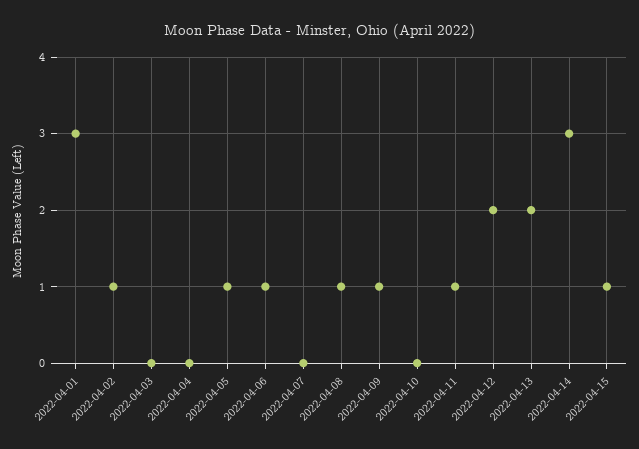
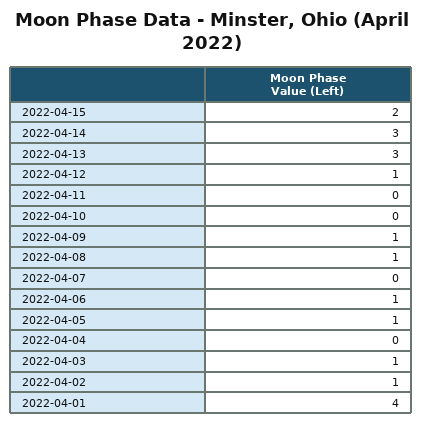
2022-04-01: 3 -> 4
2022-04-03: 0 -> 1
2022-04-11: 1 -> 0
2022-04-12: 2 -> 1
2022-04-13: 2 -> 3
2022-04-15: 1 -> 2

